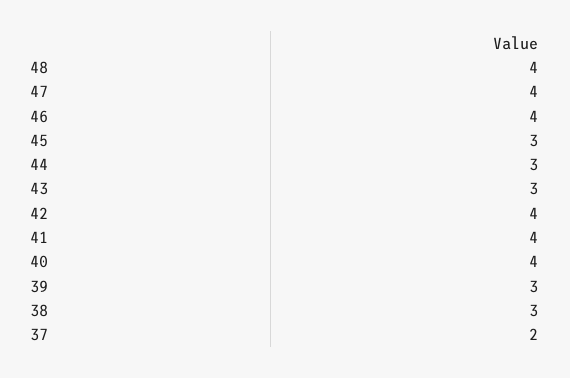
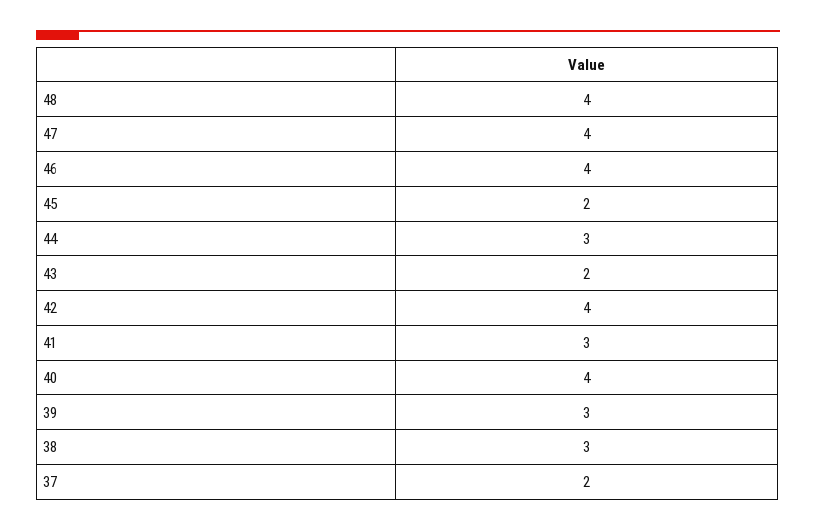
45: 3 -> 2
43: 3 -> 2
41: 4 -> 3

